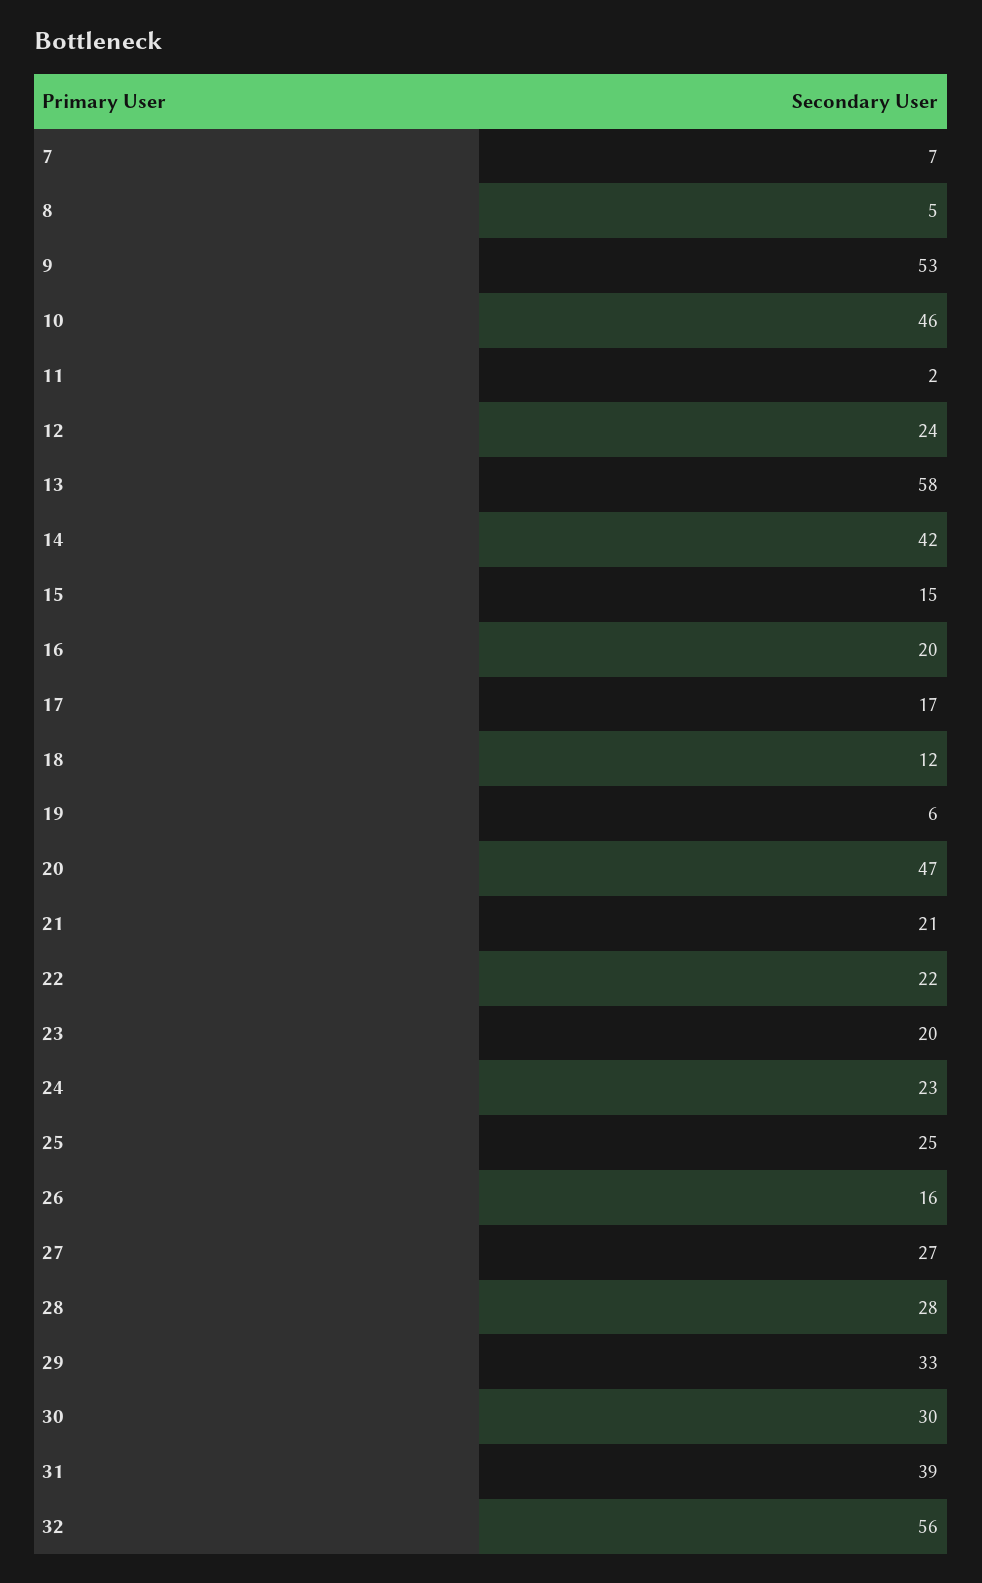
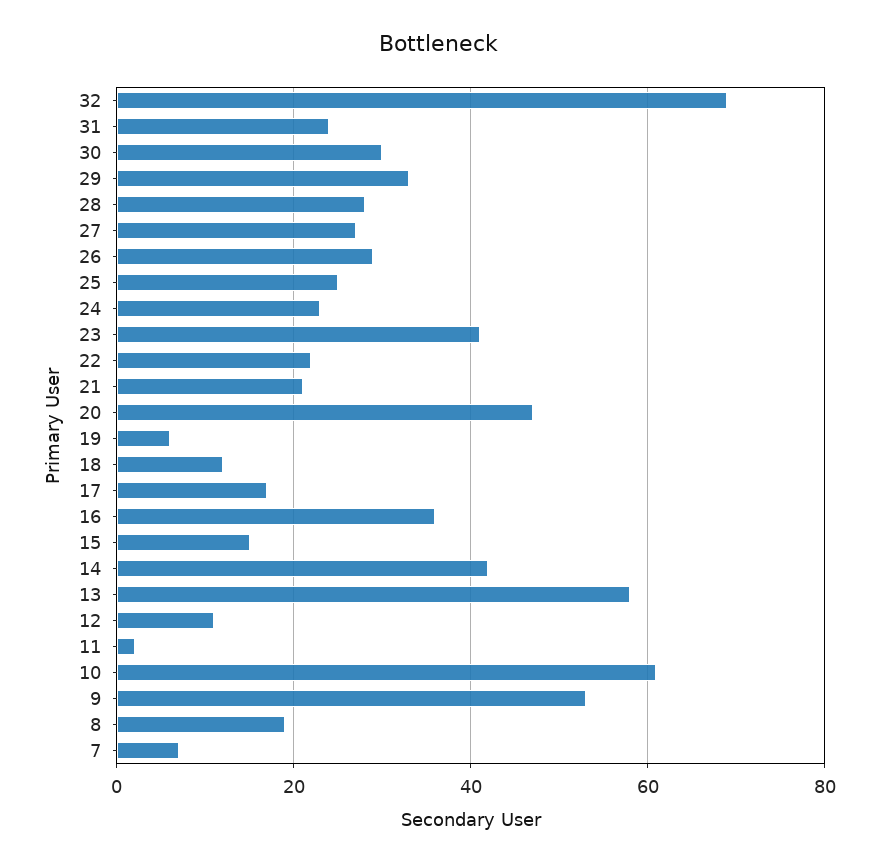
8: 5 -> 20
10: 46 -> 60
12: 24 -> 10
16: 20 -> 35
23: 20 -> 40
26: 16 -> 30
31: 39 -> 25
32: 56 -> 70

